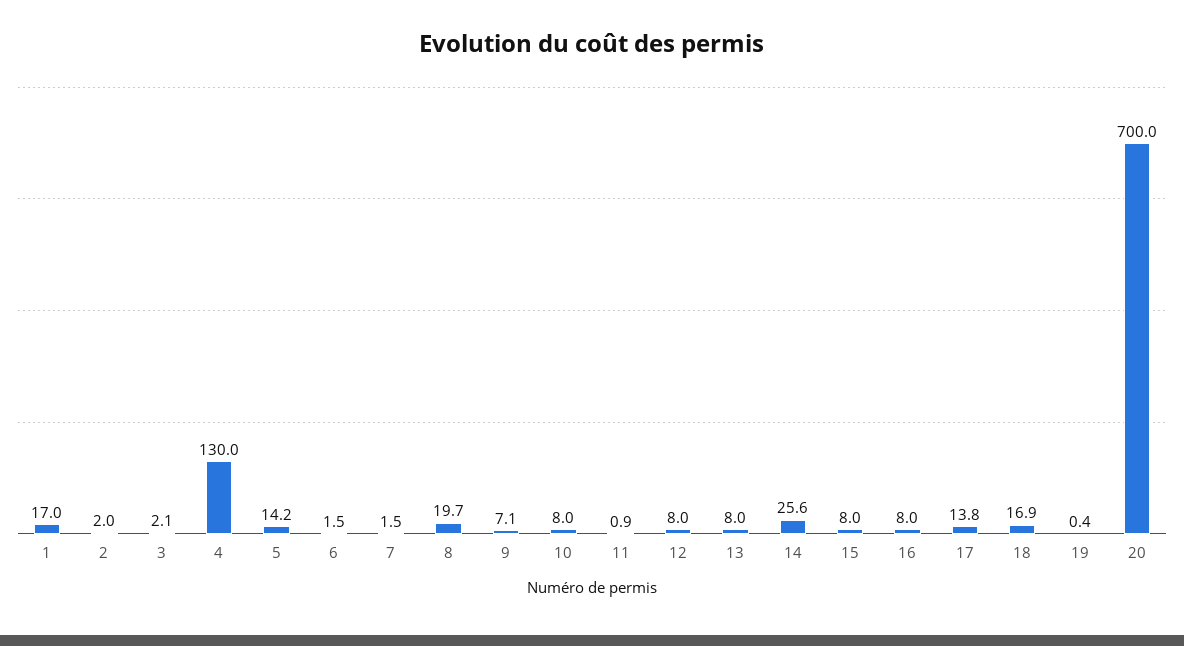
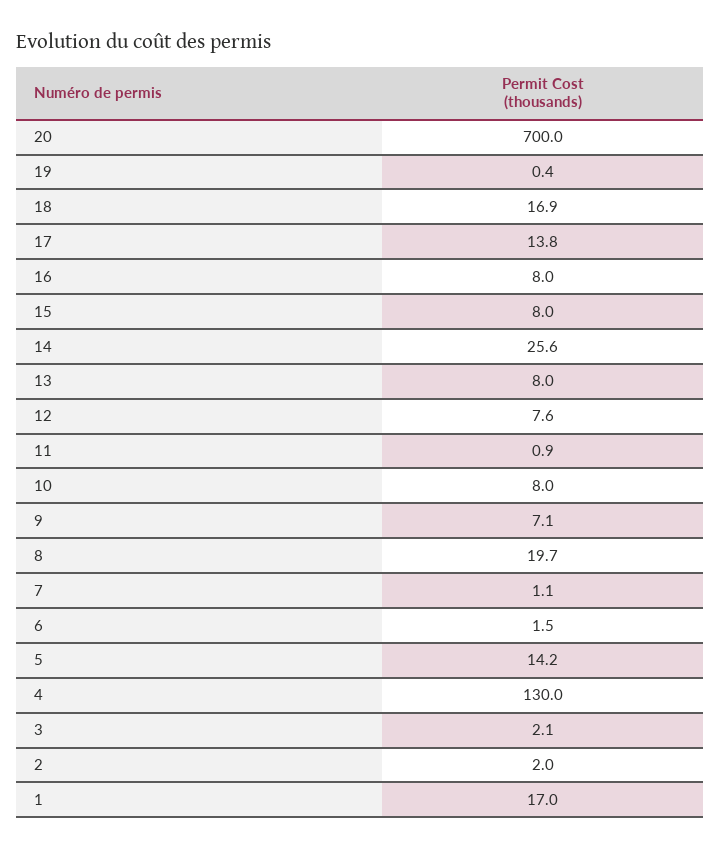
7: 1.5 -> 1.1
12: 8 -> 7.6

